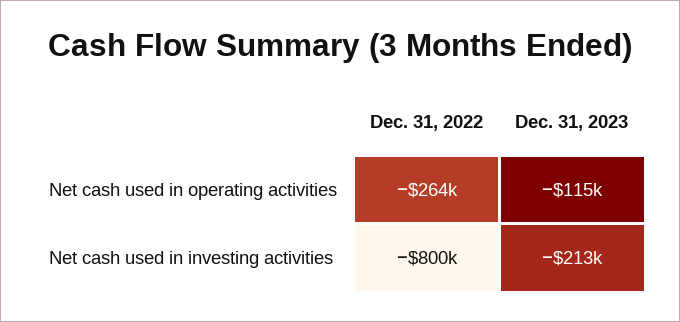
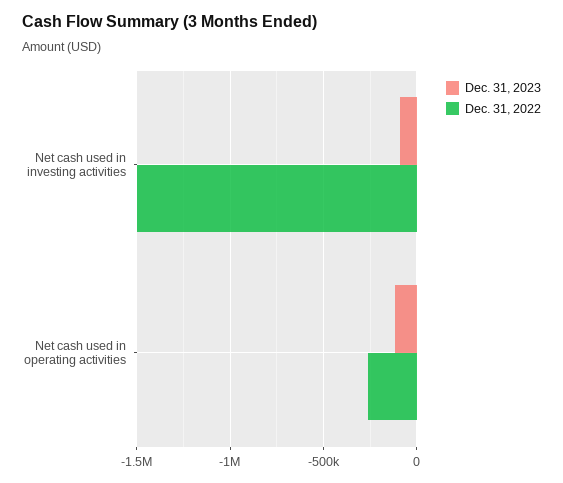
Dec. 31, 2022, Net cash used in investing activities: -800000 -> -1500000
Dec. 31, 2023, Net cash used in investing activities: -213000 -> -100000

